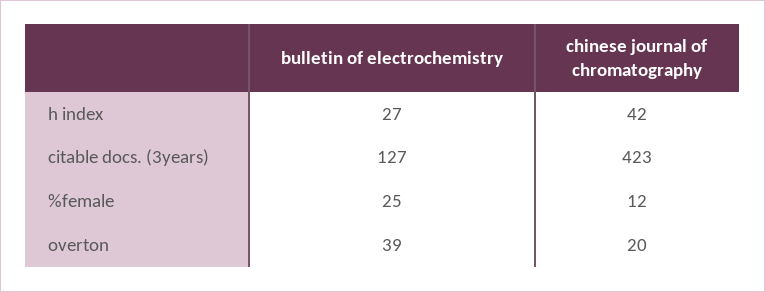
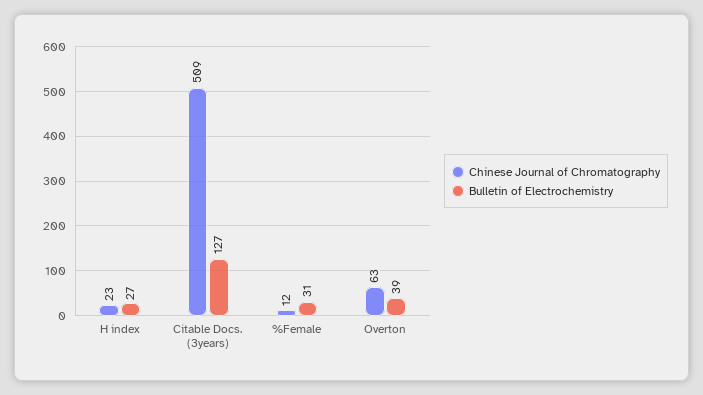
chinese journal of chromatography, h index: 42 -> 23
chinese journal of chromatography, citable docs. (3years): 423 -> 509
bulletin of electrochemistry, %female: 25 -> 31
chinese journal of chromatography, overton: 20 -> 63

